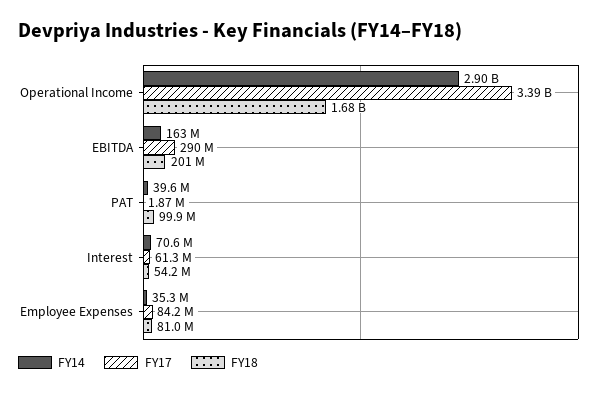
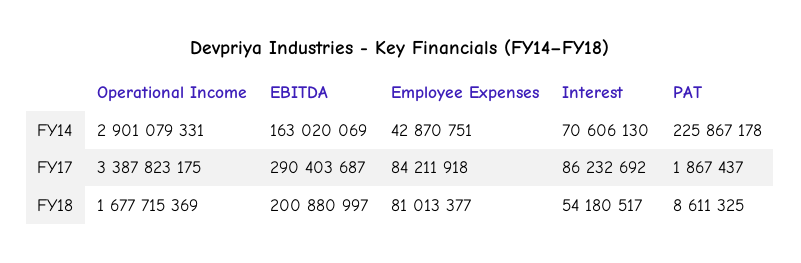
FY14, PAT: 39600000 -> 225867178
FY18, PAT: 99900000 -> 8611325
FY17, Interest: 61300000 -> 86232692
FY14, Employee Expenses: 35300000 -> 42870751

